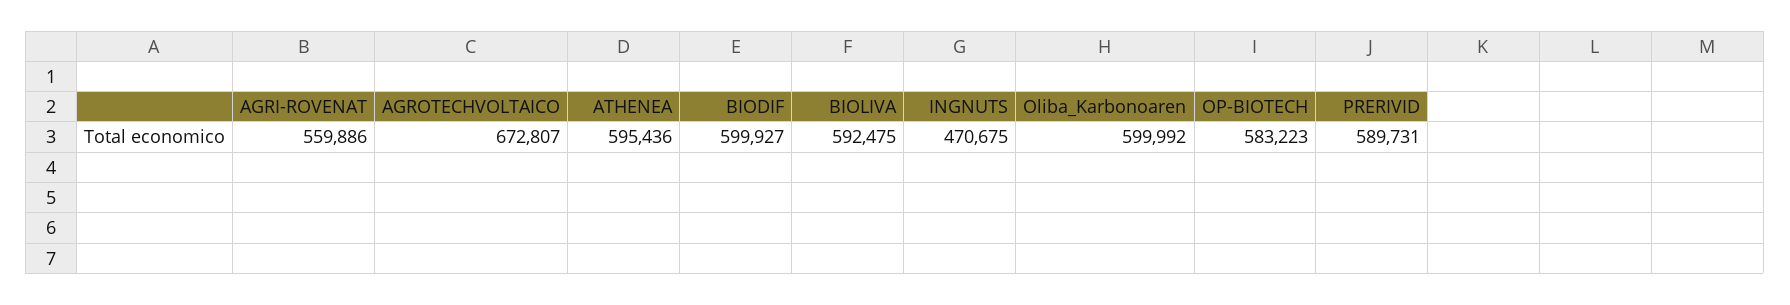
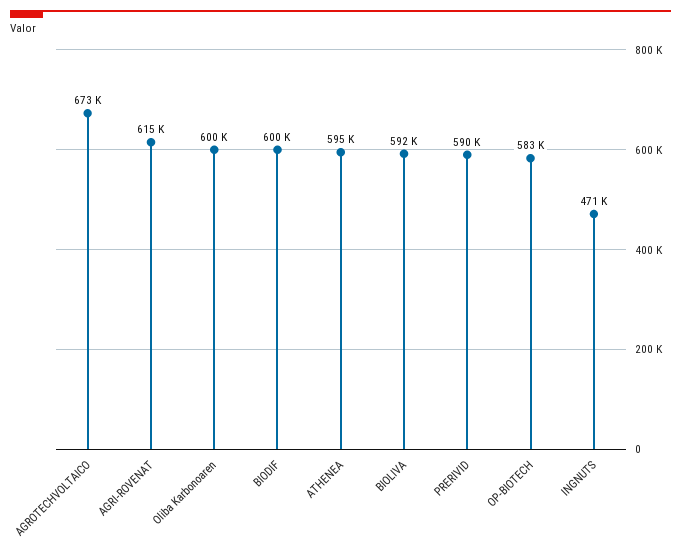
AGRI-ROVENAT: 559886 -> 615000

